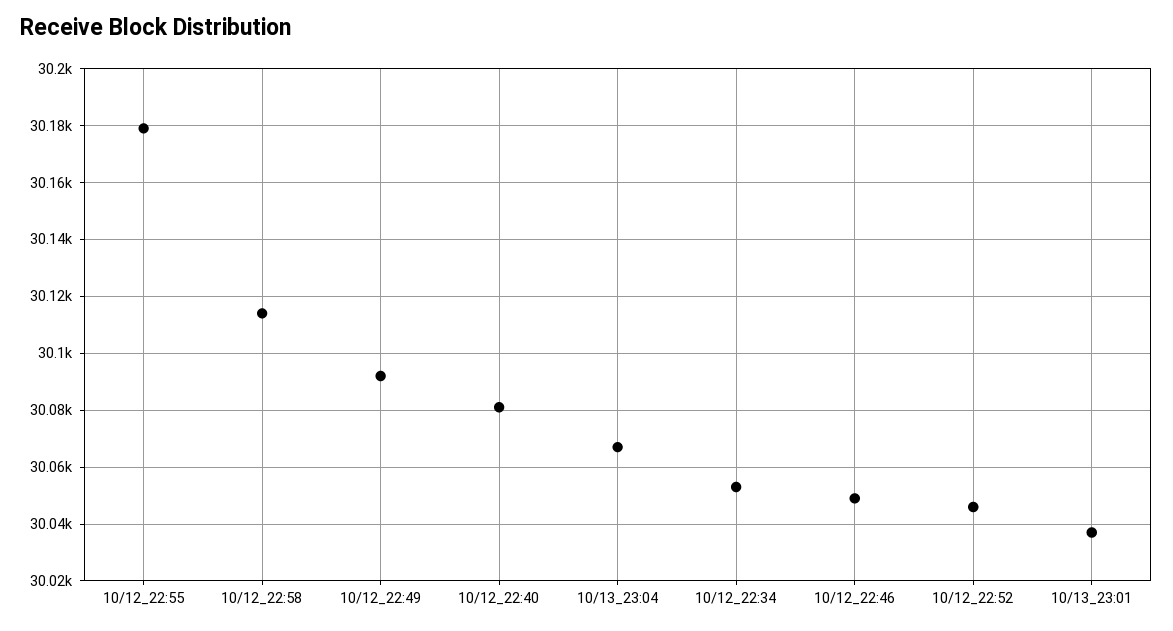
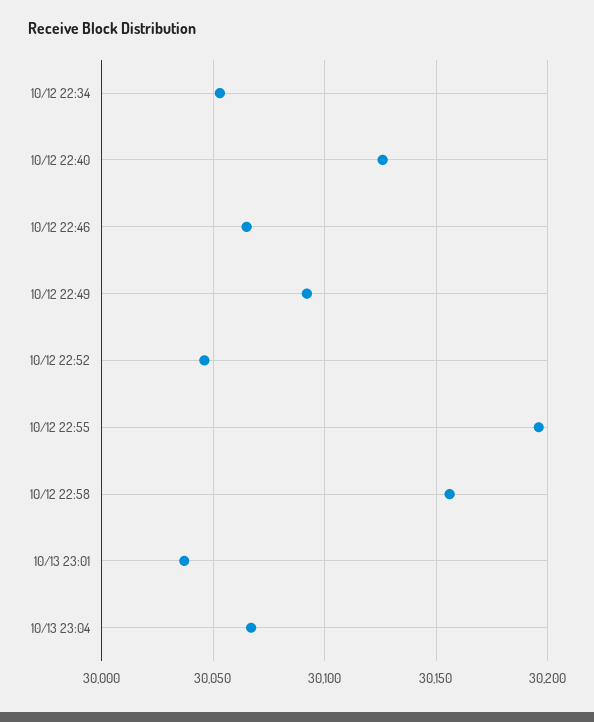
10/12_22:55: 30180 -> 30195
10/12_22:58: 30115 -> 30155
10/12_22:40: 30080 -> 30125
10/12_22:46: 30050 -> 30065

